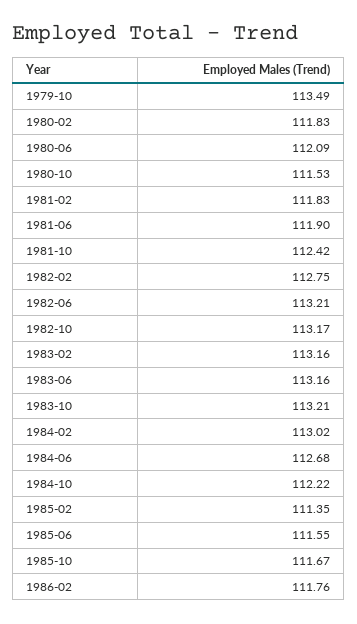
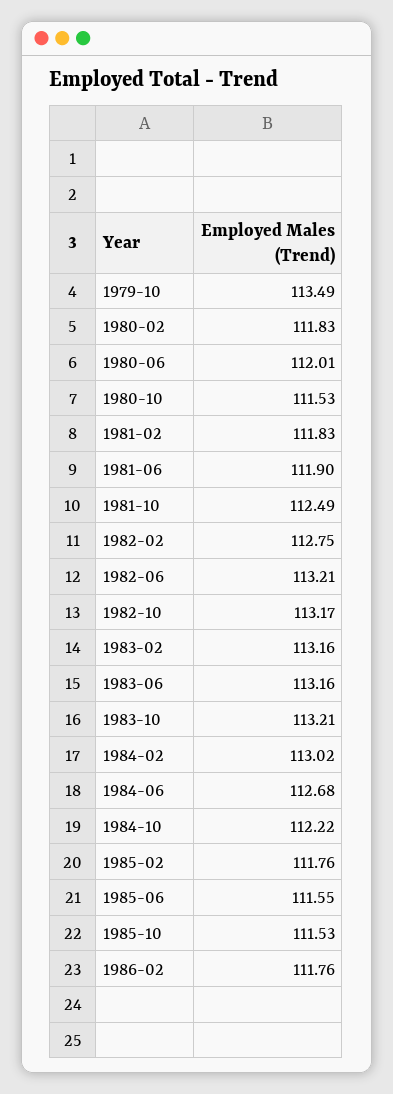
1980-06: 112.09 -> 112.01
1981-10: 112.42 -> 112.49
1985-02: 111.35 -> 111.76
1985-10: 111.67 -> 111.53

